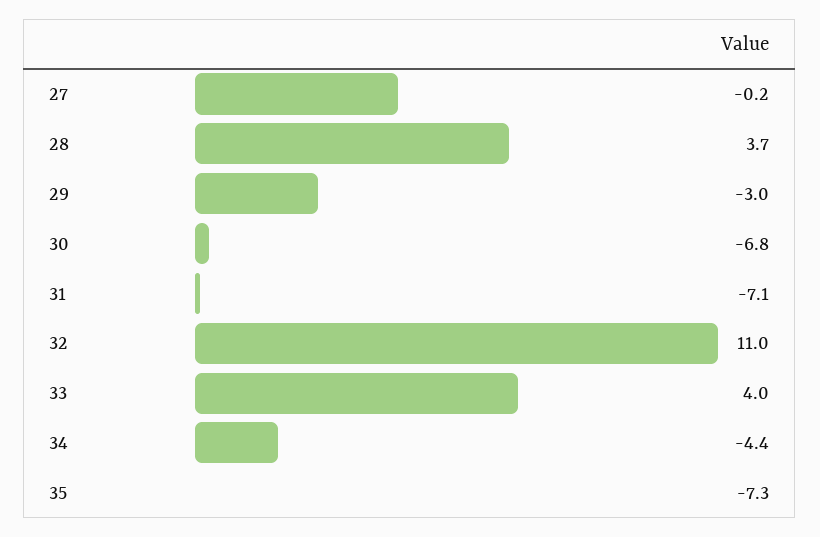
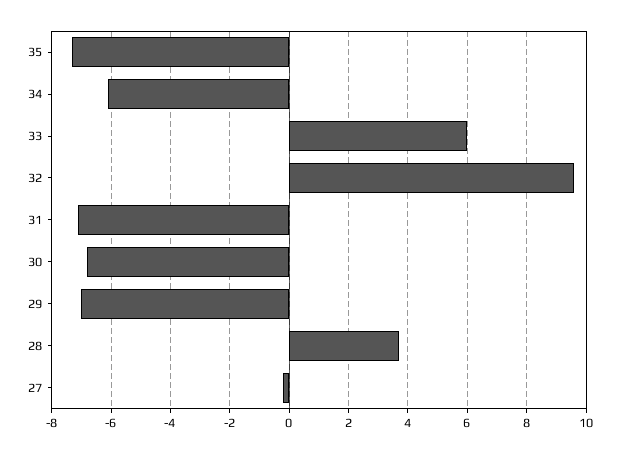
29: -3 -> -7
32: 11 -> 9.5
33: 4 -> 6
34: -4.4 -> -6

